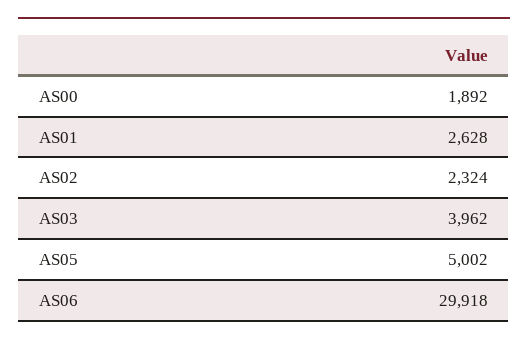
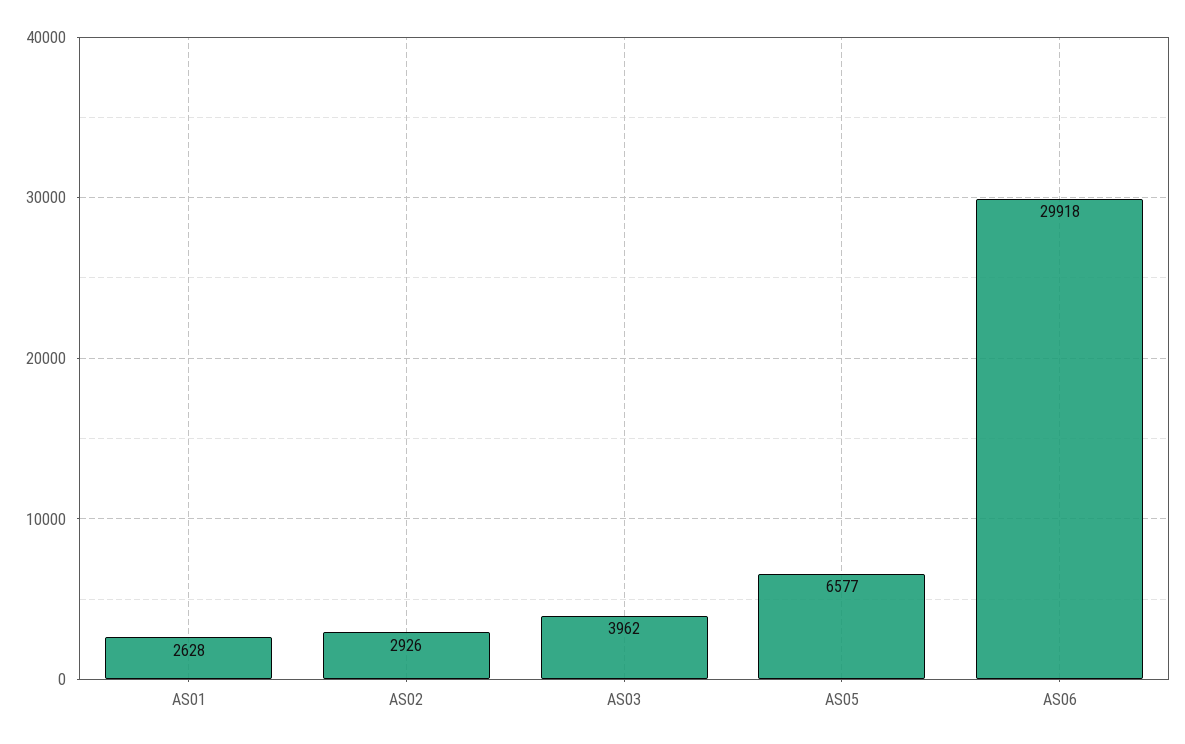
AS00: 1892 -> none
AS02: 2324 -> 2926
AS05: 5002 -> 6577

